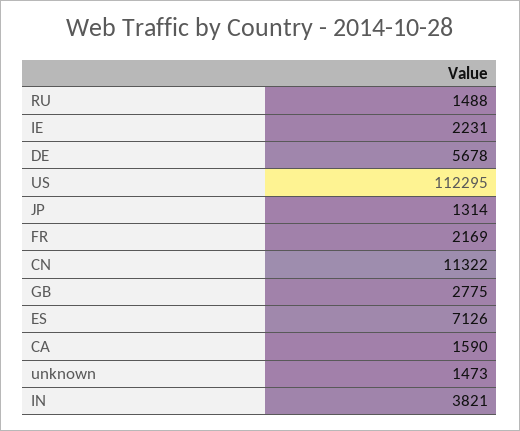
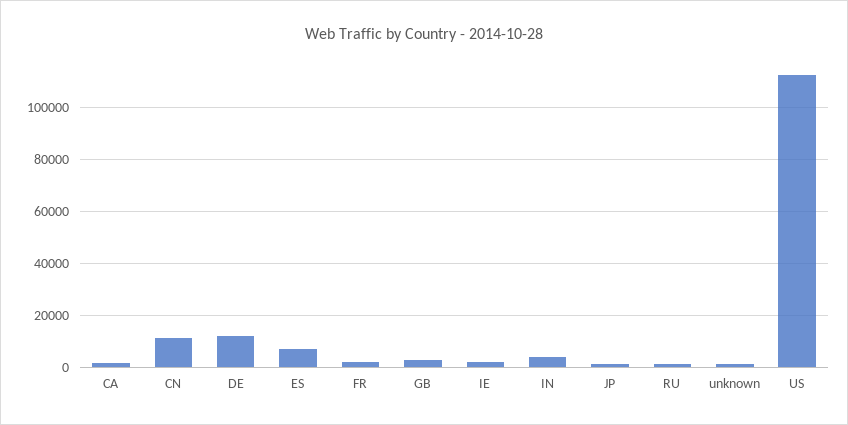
DE: 5678 -> 12500

